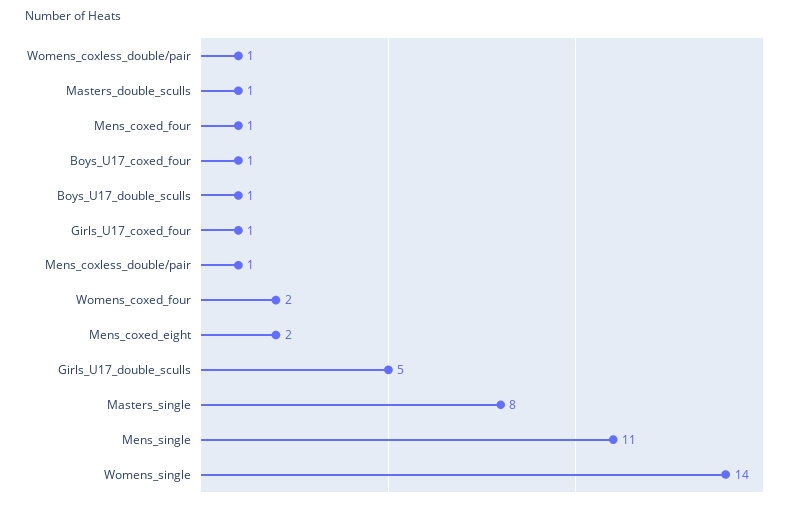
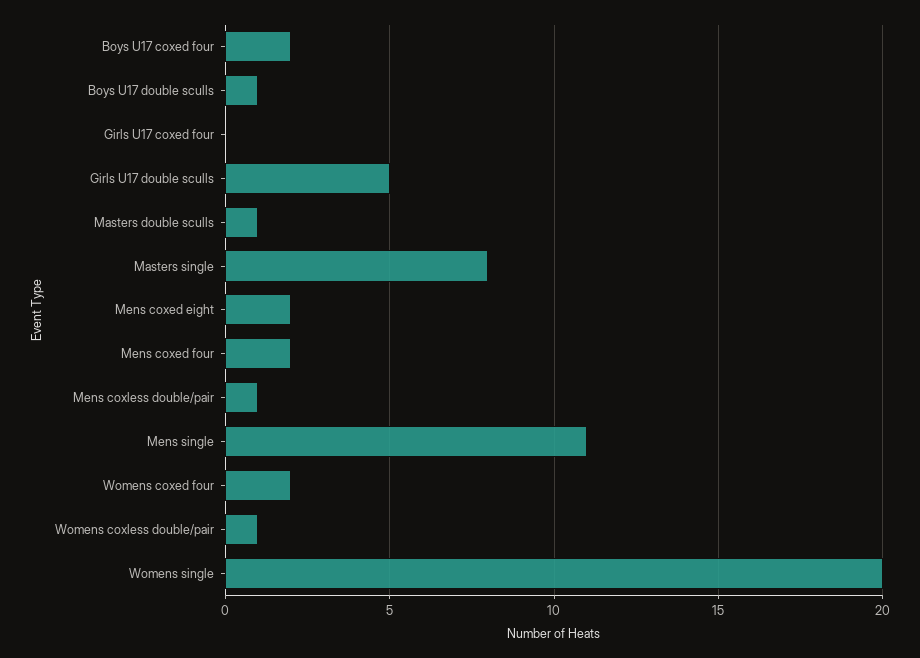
Mens_coxed_four: 1 -> 2
Boys_U17_coxed_four: 1 -> 2
Girls_U17_coxed_four: 1 -> 0
Womens_single: 14 -> 20

